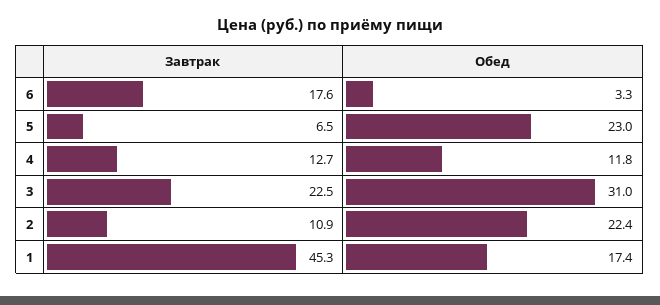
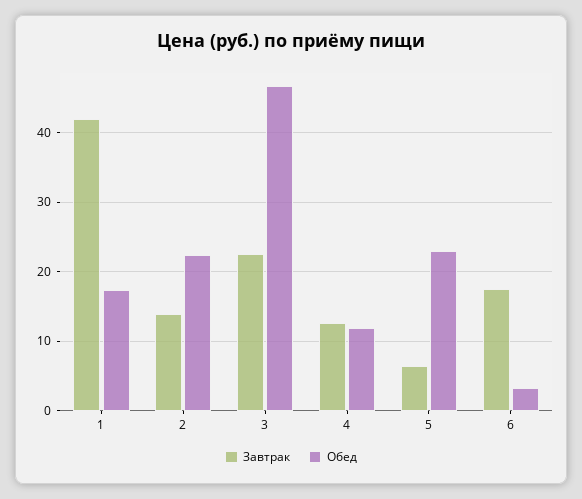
Обед, 3: 31 -> 47
Завтрак, 2: 10.9 -> 14
Завтрак, 1: 45.3 -> 42

